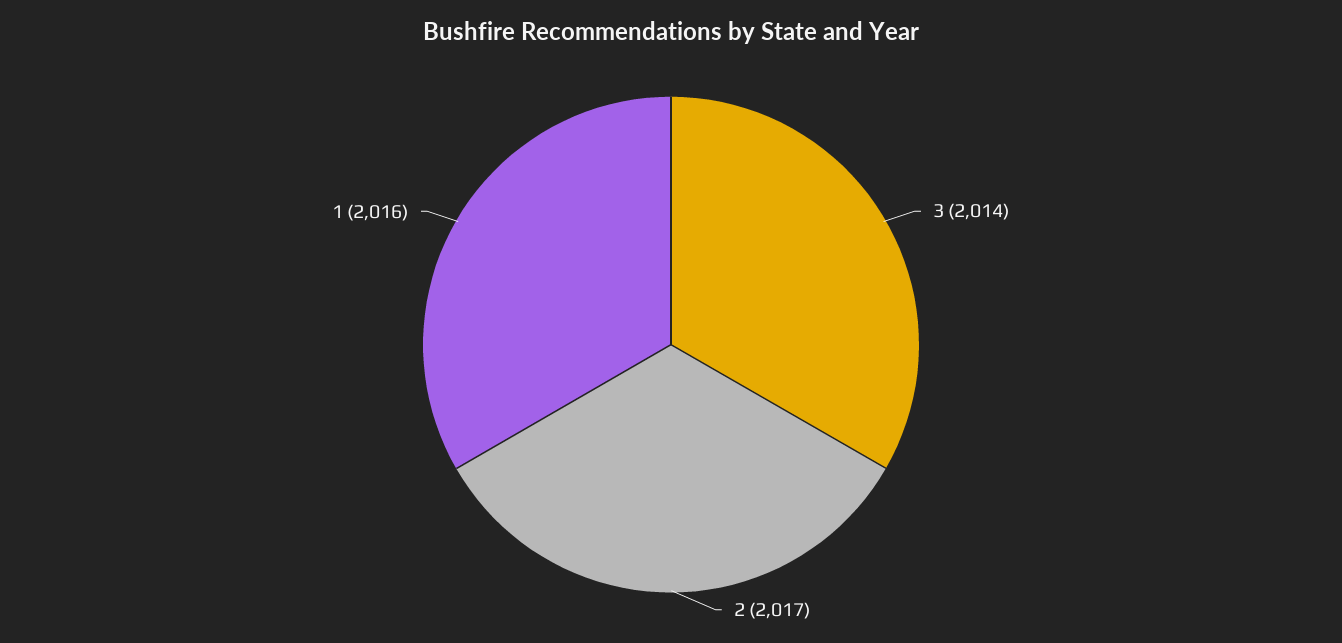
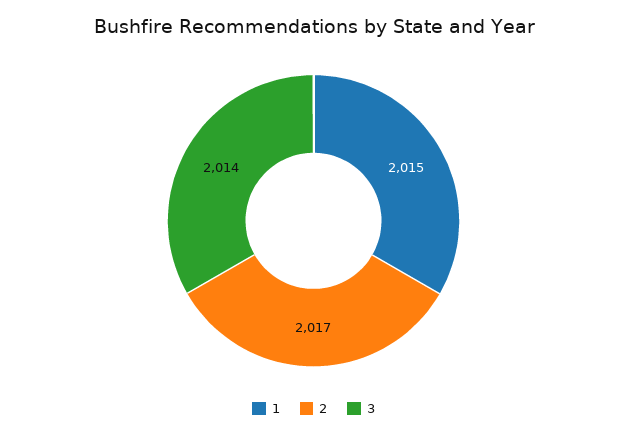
1: 2016 -> 2015

